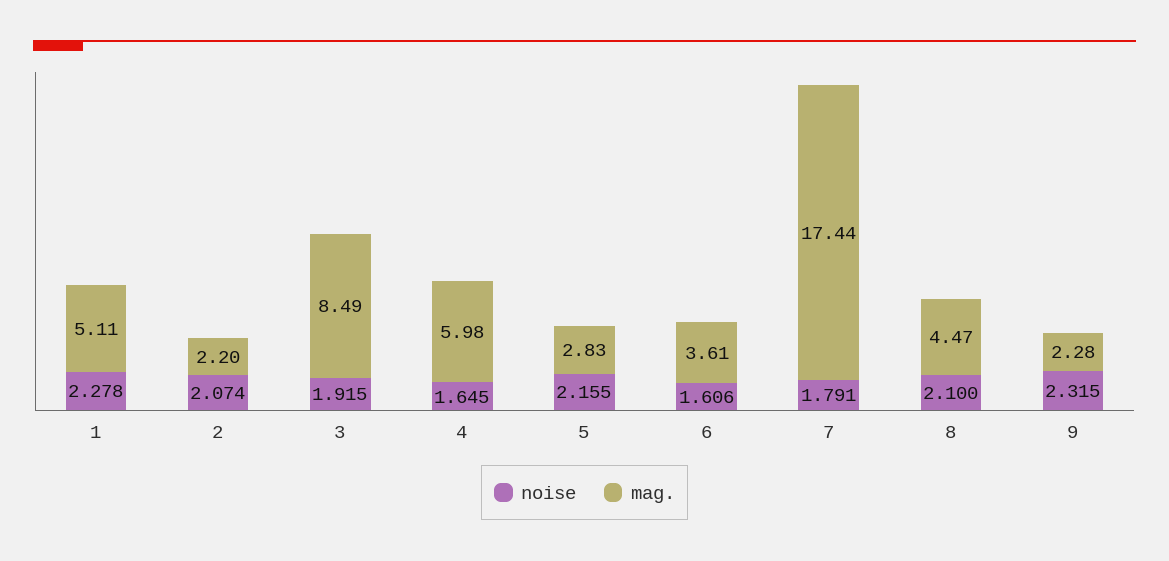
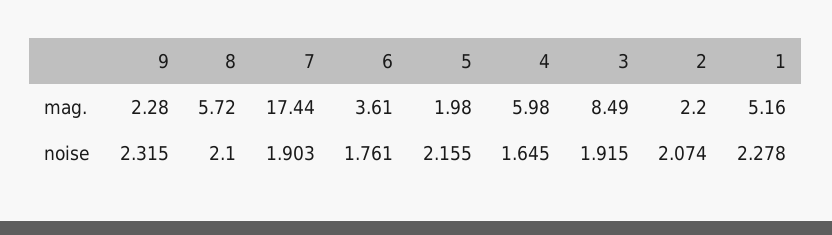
mag., 1: 5.11 -> 5.16
mag., 5: 2.83 -> 1.98
noise, 6: 1.606 -> 1.761
noise, 7: 1.791 -> 1.903
mag., 8: 4.47 -> 5.72

